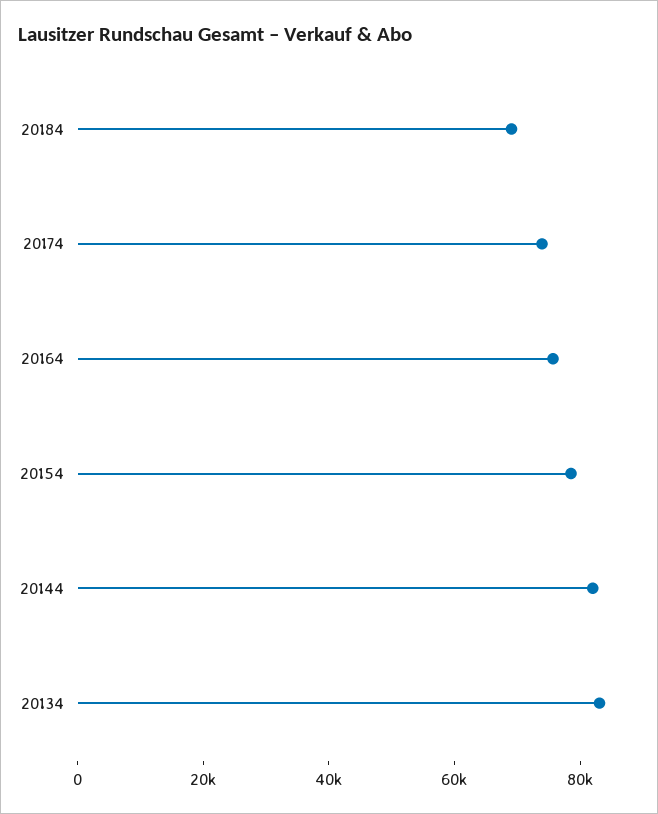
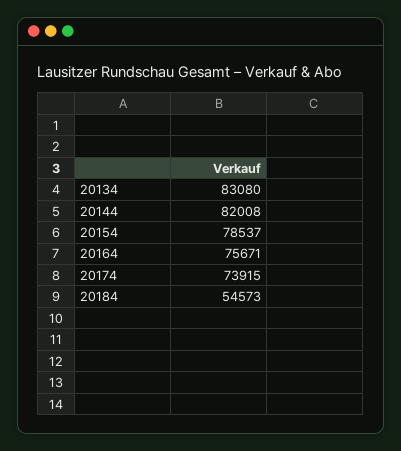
20184: 70000 -> 54573

